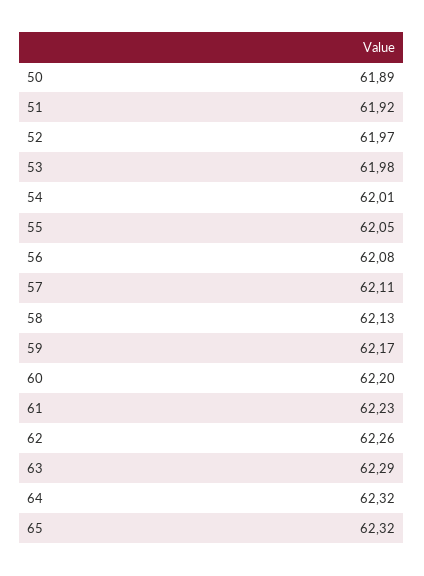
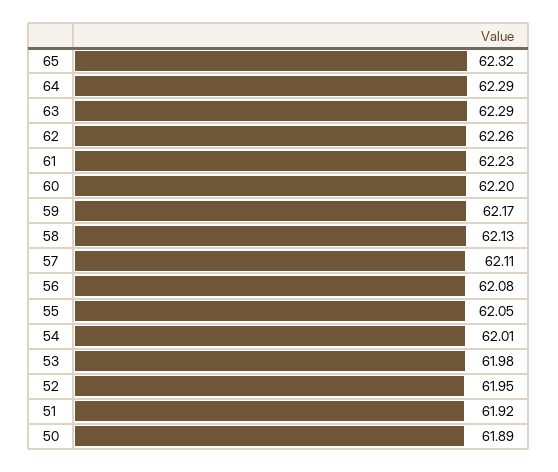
52: 61.97 -> 61.95
64: 62.32 -> 62.29

